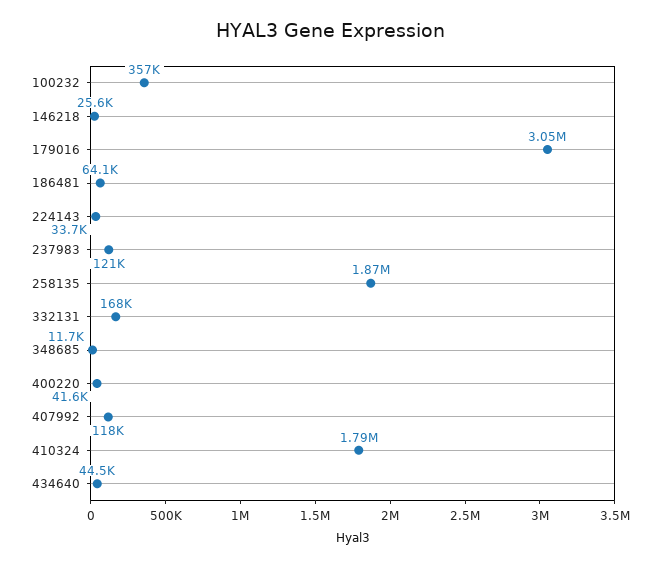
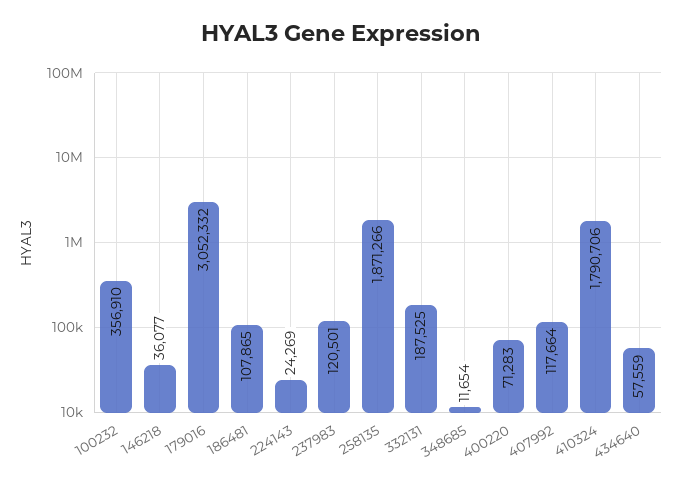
146218: 25600 -> 36077
186481: 64100 -> 107865
224143: 33700 -> 24269
332131: 168000 -> 187525
400220: 41600 -> 71283
434640: 44500 -> 57559

